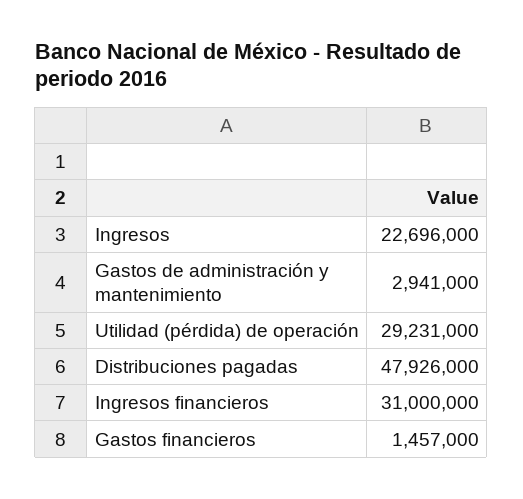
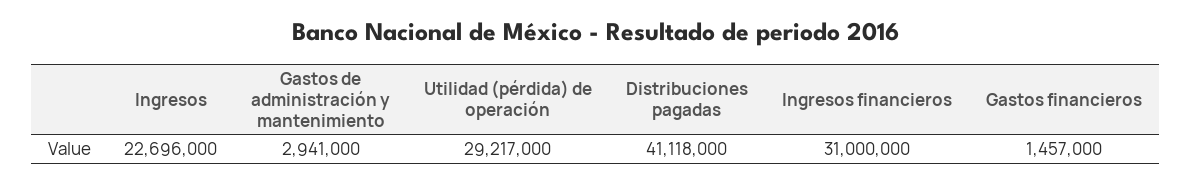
Utilidad (pérdida) de operación: 29231000 -> 29217000
Distribuciones pagadas: 47926000 -> 41118000

